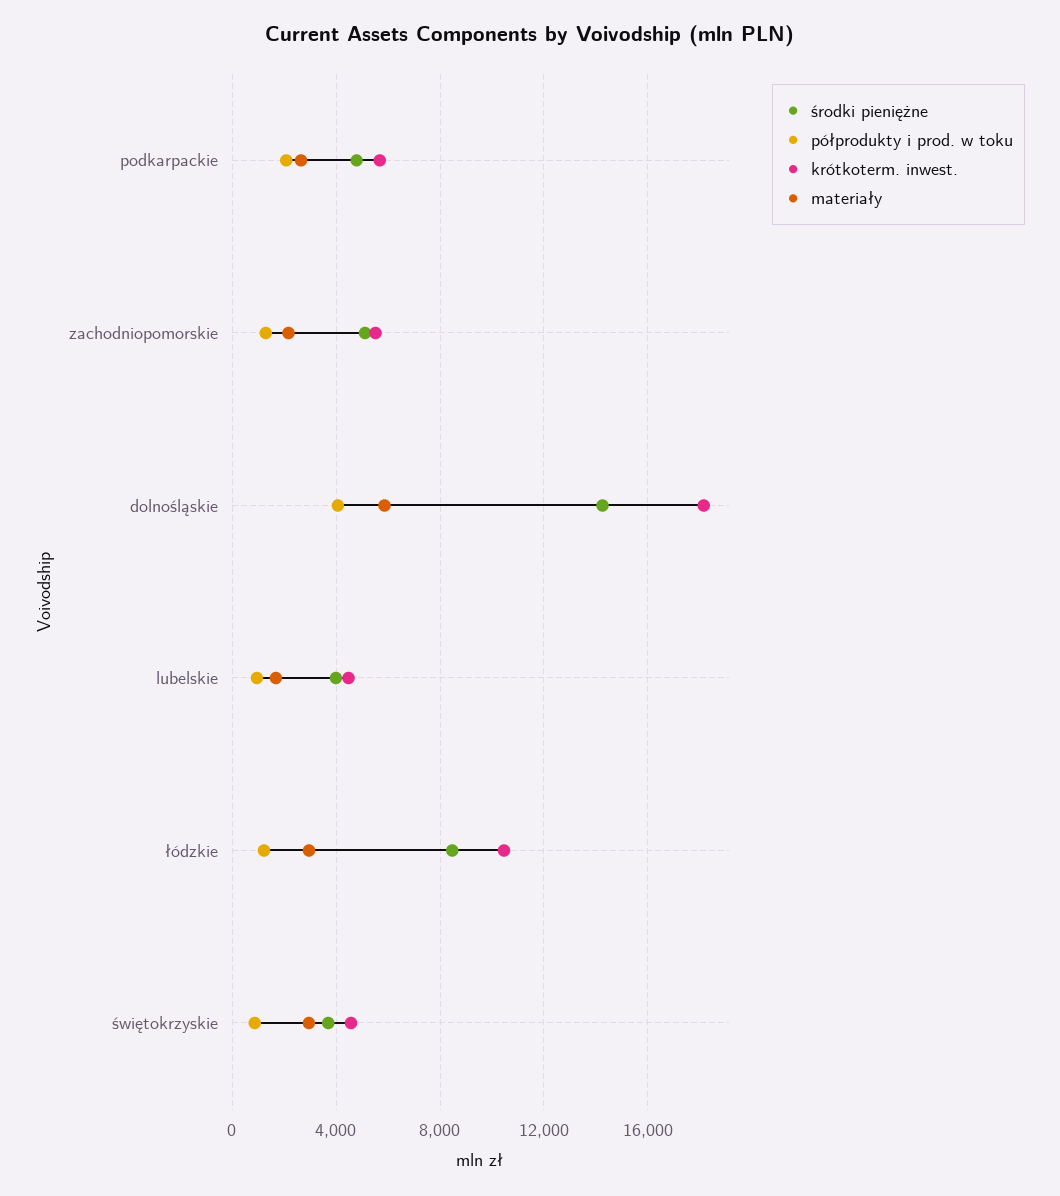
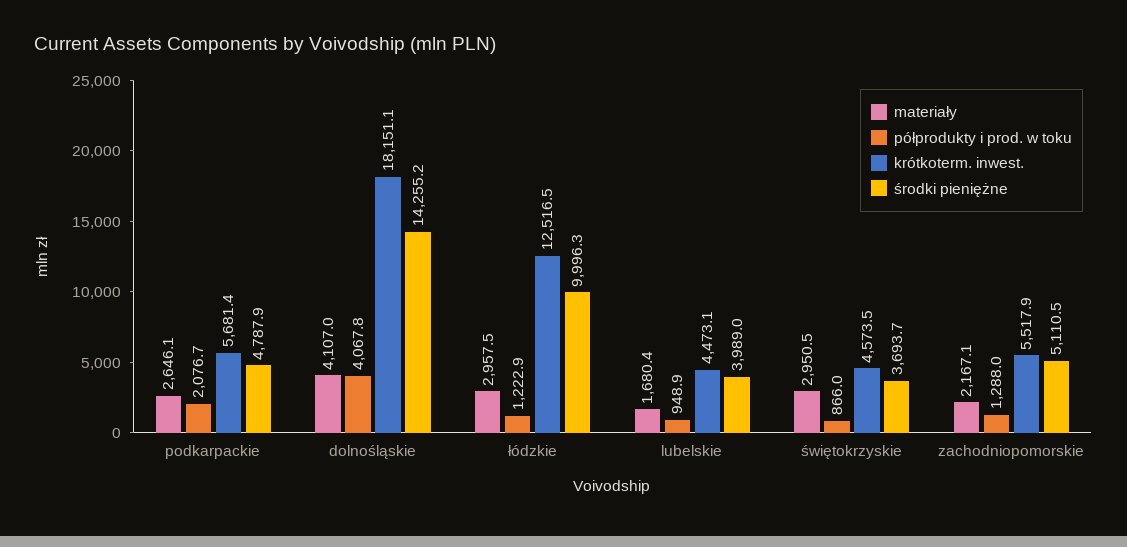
materiały, dolnośląskie: 6000 -> 4107
środki pieniężne, łódzkie: 8500 -> 9996.3
krótkoterm. inwest., łódzkie: 10500 -> 12516.5

